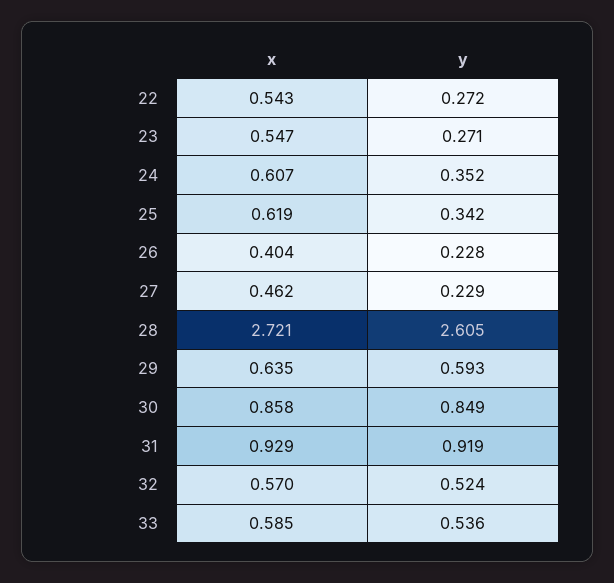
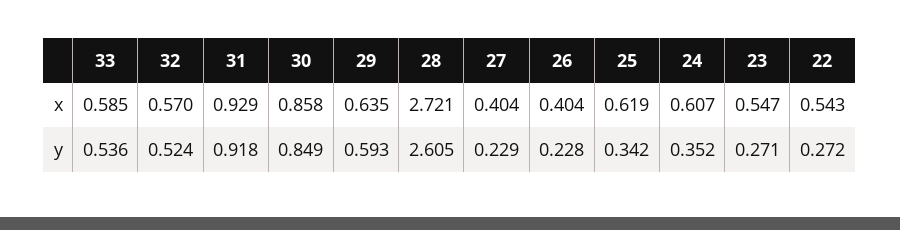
x, 27: 0.462 -> 0.404
y, 31: 0.919 -> 0.918

